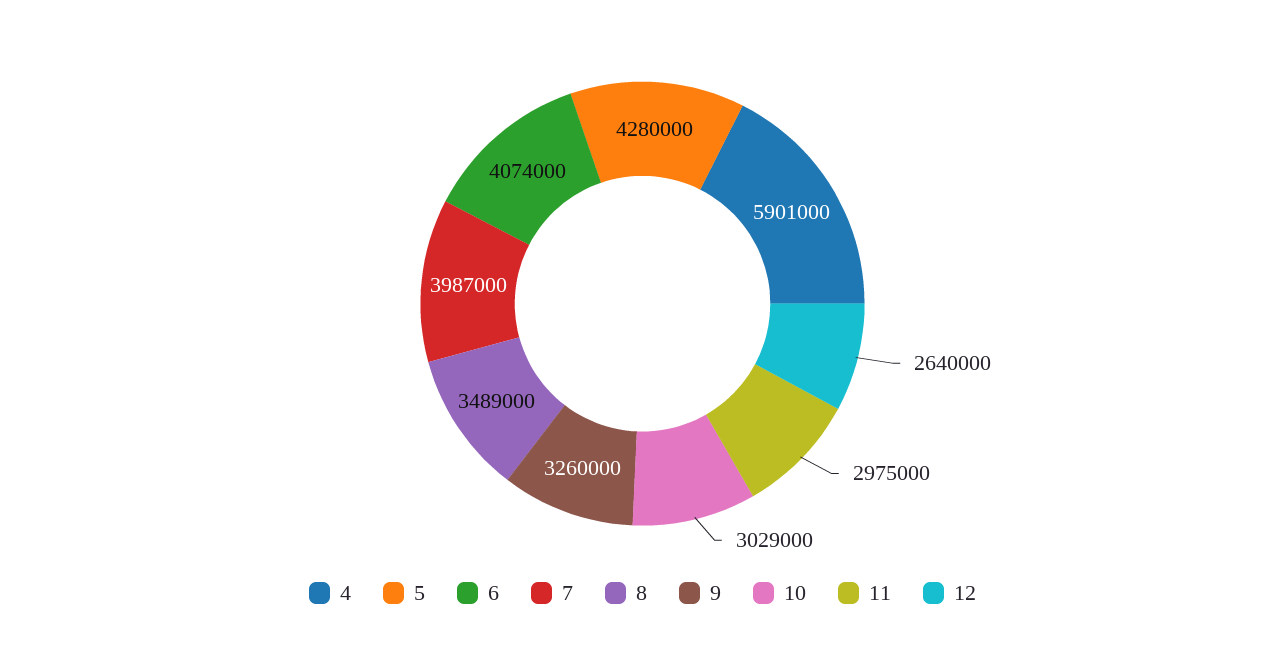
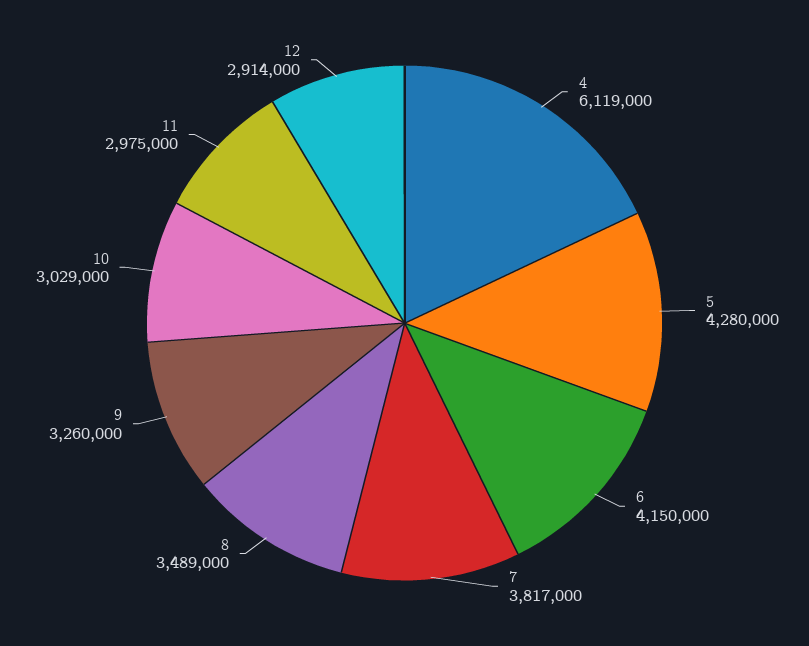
4: 5901000 -> 6119000
6: 4074000 -> 4150000
7: 3987000 -> 3817000
12: 2640000 -> 2914000

